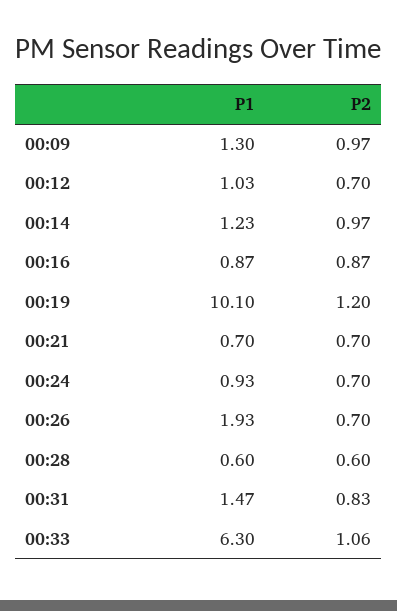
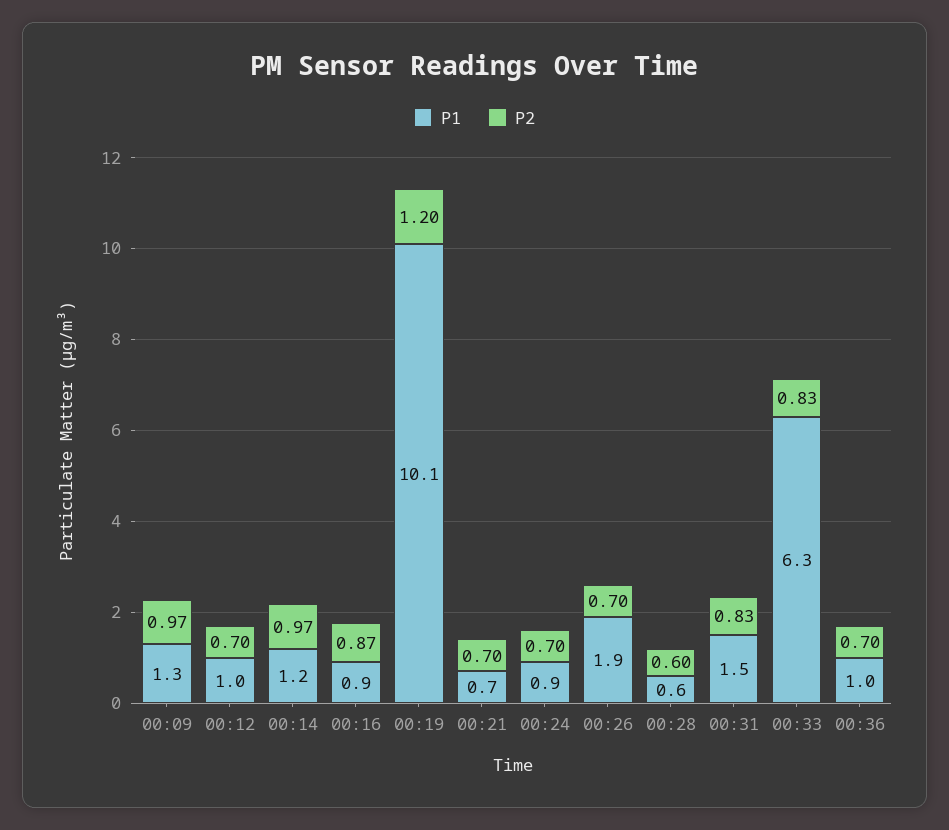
P2, 00:33: 1.06 -> 0.83
P1, 00:36: none -> 1
P2, 00:36: none -> 0.7

